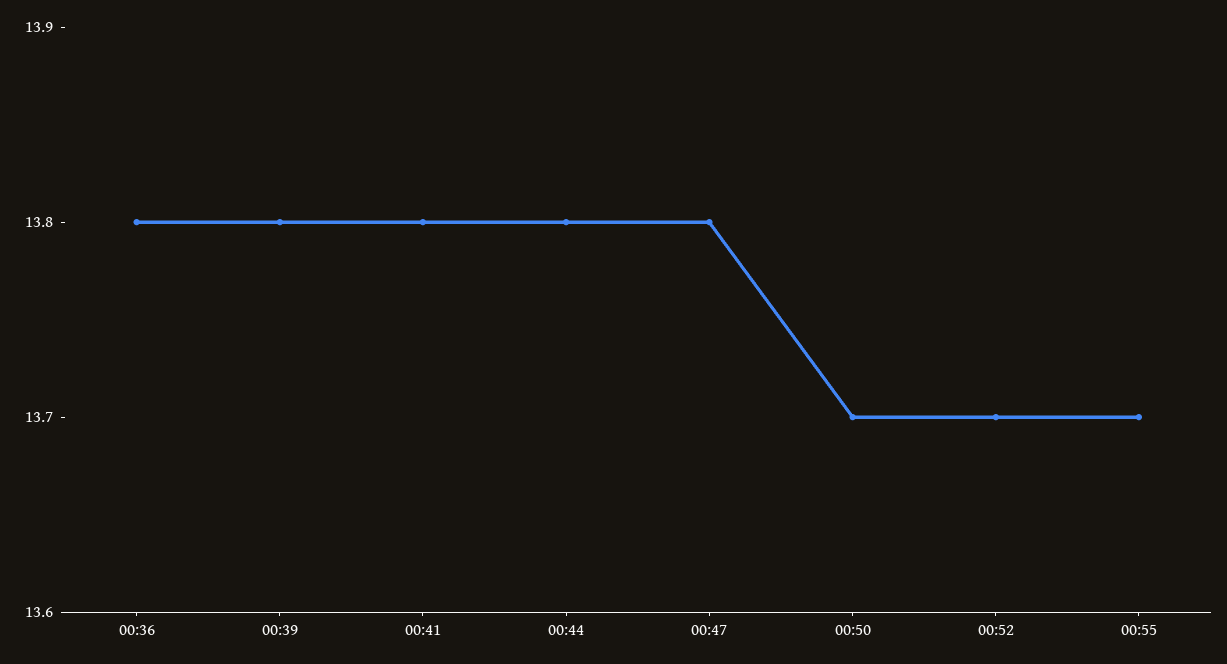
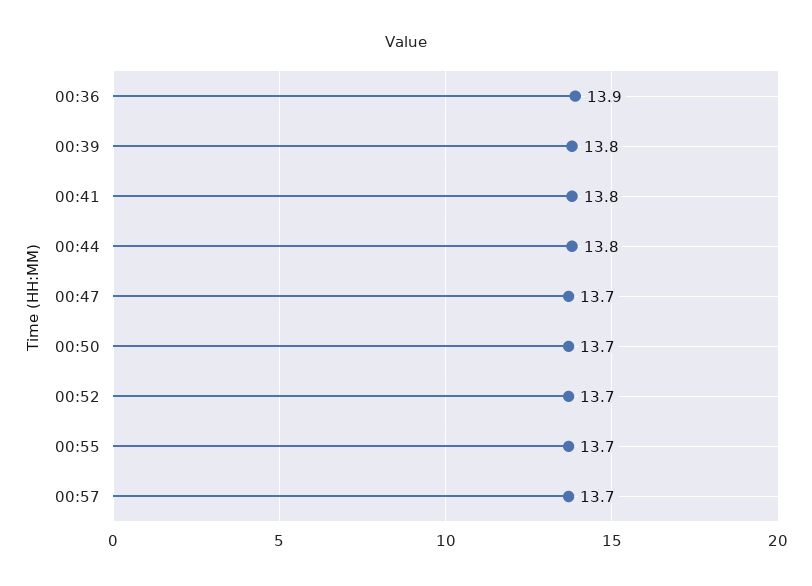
00:36: 13.8 -> 13.9
00:47: 13.8 -> 13.7
00:57: none -> 13.7

